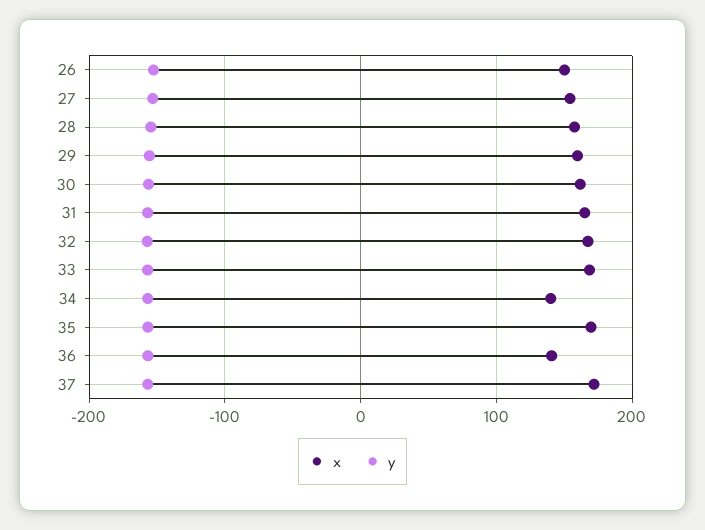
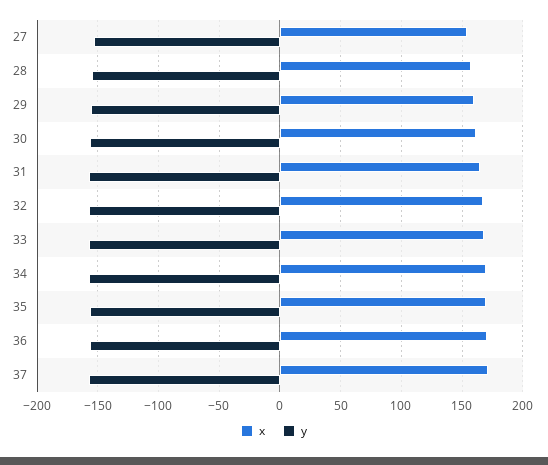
x, 26: 150 -> none
y, 26: -150 -> none
x, 34: 140 -> 170
x, 36: 140 -> 170

